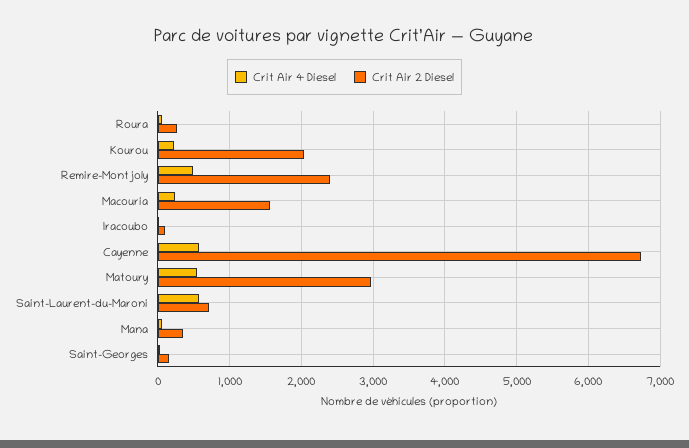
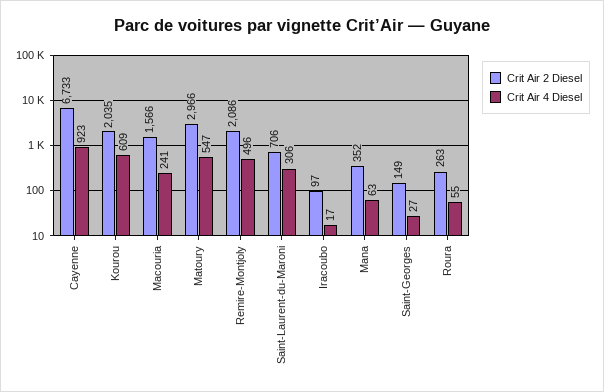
Crit Air 4 Diesel, Kourou: 200 -> 609
Crit Air 2 Diesel, Remire-Montjoly: 2400 -> 2086
Crit Air 4 Diesel, Cayenne: 600 -> 923
Crit Air 4 Diesel, Saint-Laurent-du-Maroni: 600 -> 306

